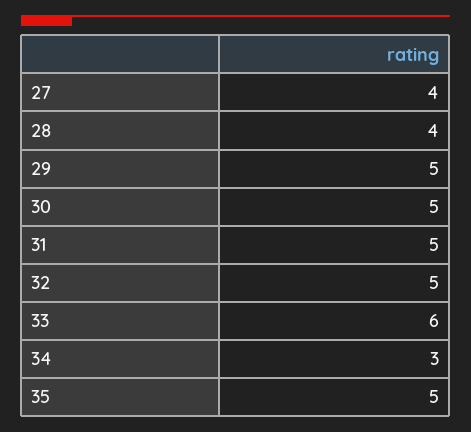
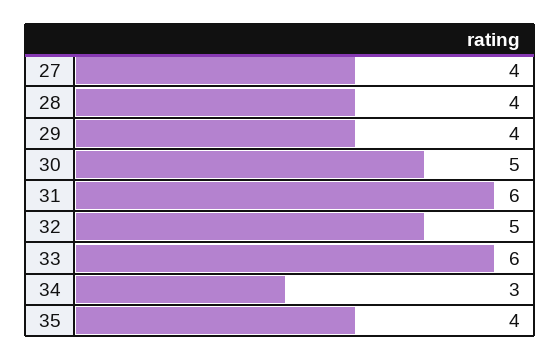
29: 5 -> 4
31: 5 -> 6
35: 5 -> 4

